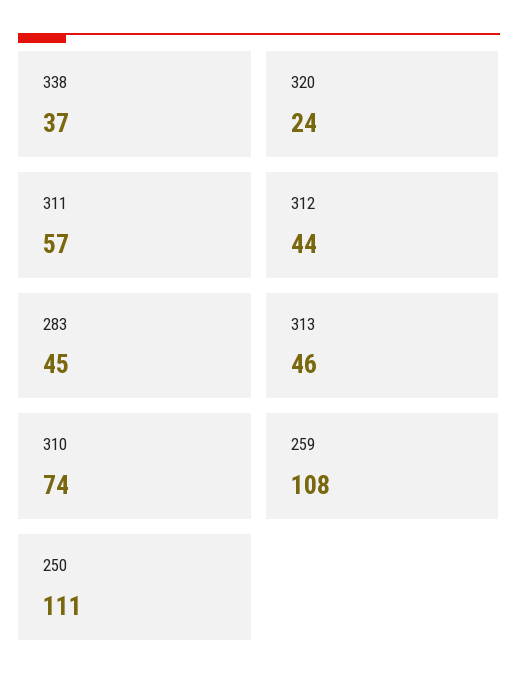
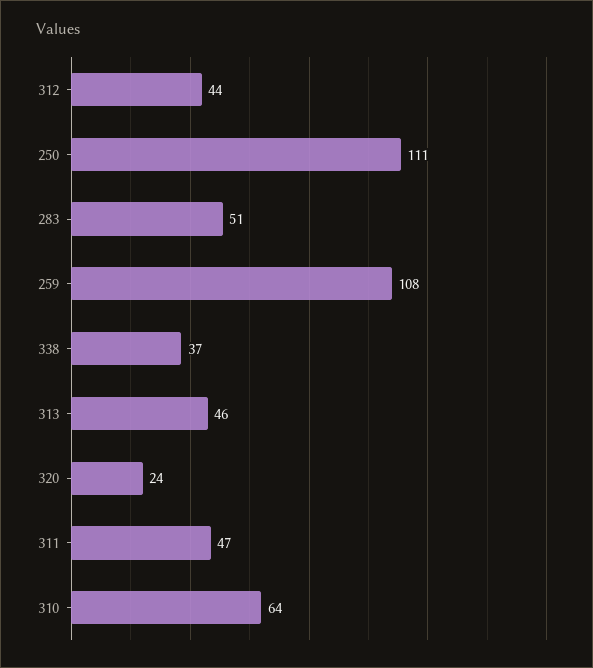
311: 57 -> 47
283: 45 -> 51
310: 74 -> 64

